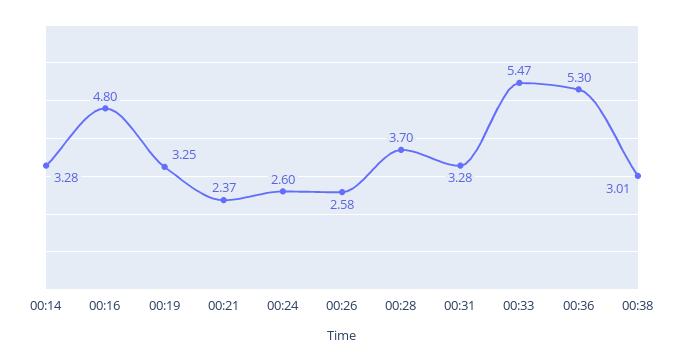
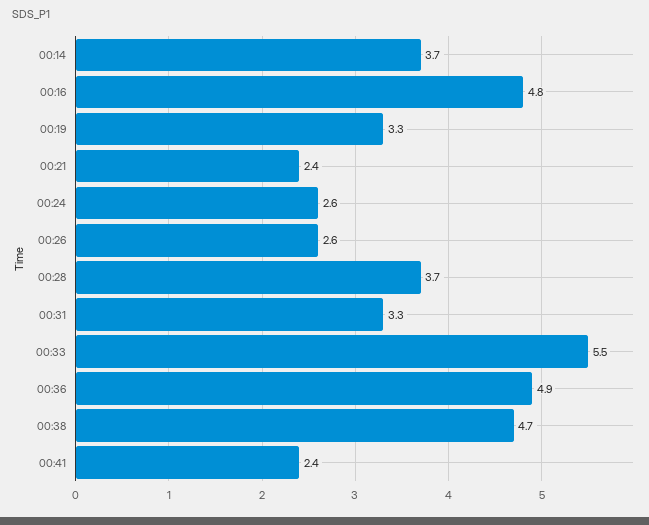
00:14: 3.28 -> 3.7
00:36: 5.3 -> 4.9
00:38: 3.01 -> 4.7
00:41: none -> 2.4

